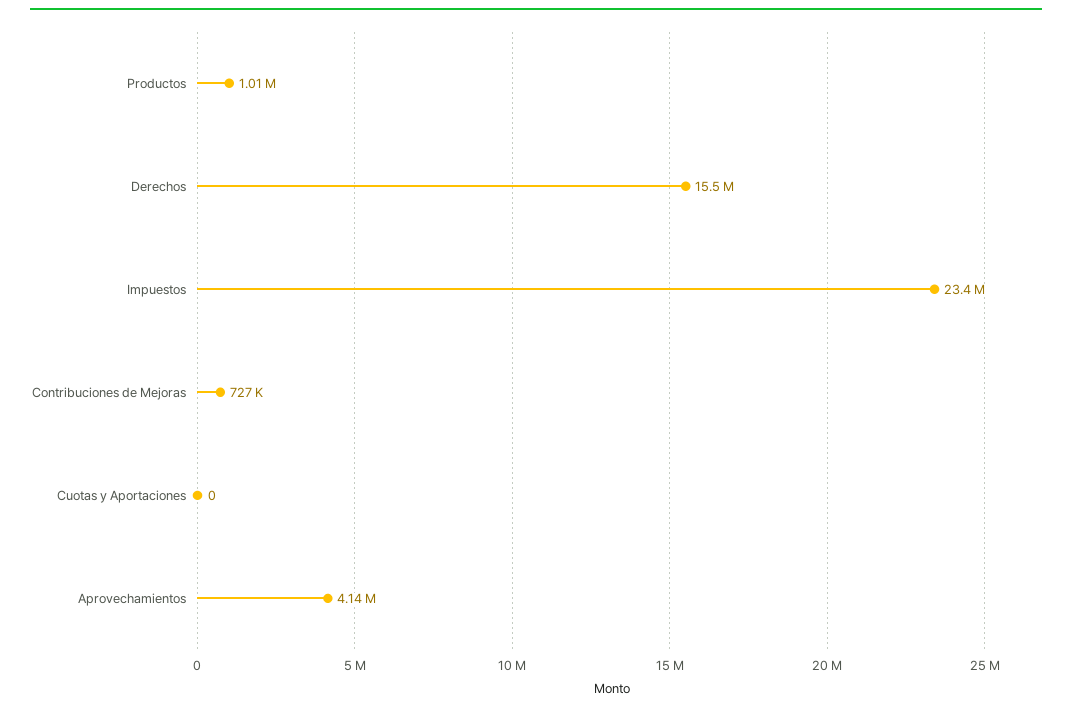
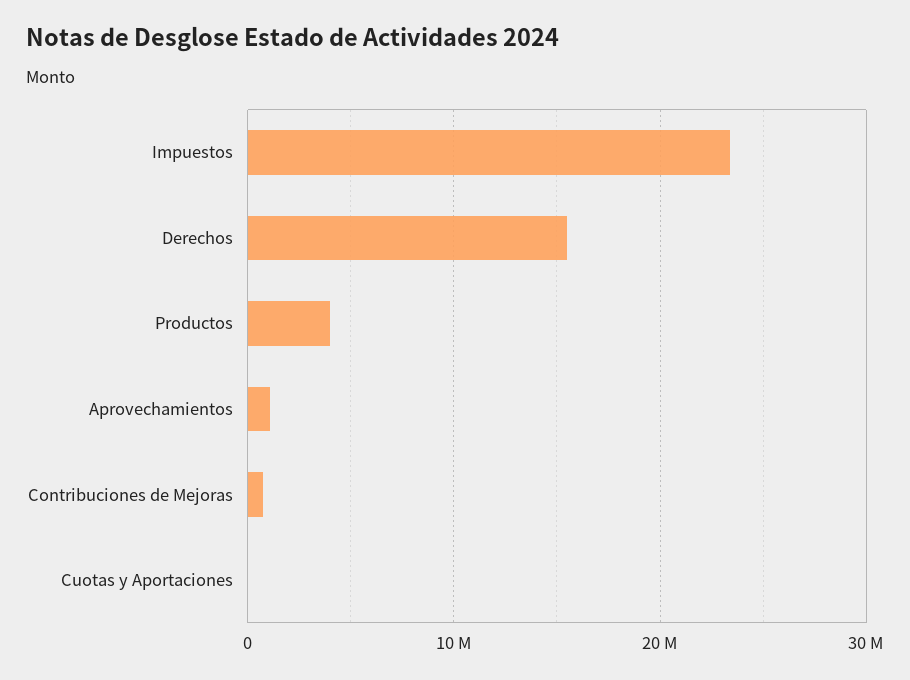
Productos: 1010000 -> 4000000
Aprovechamientos: 4140000 -> 1000000

